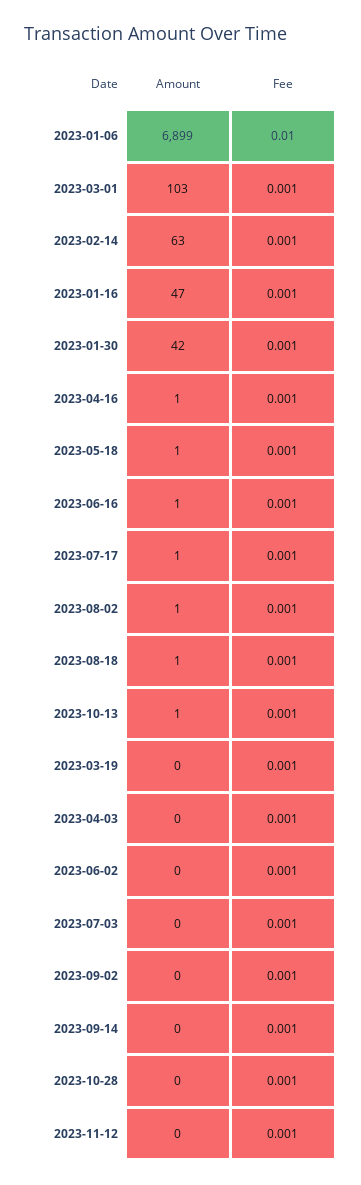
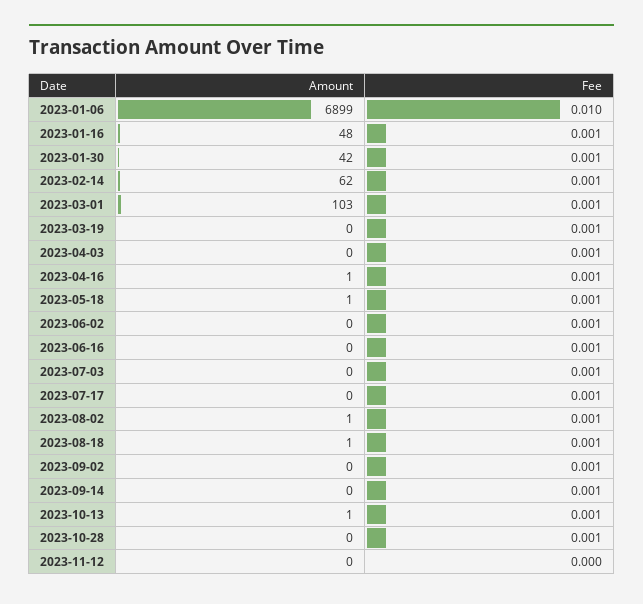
Amount, 2023-02-14: 63 -> 62
Amount, 2023-01-16: 47 -> 48
Amount, 2023-06-16: 1 -> 0
Amount, 2023-07-17: 1 -> 0
Fee, 2023-11-12: 0.001 -> 0

